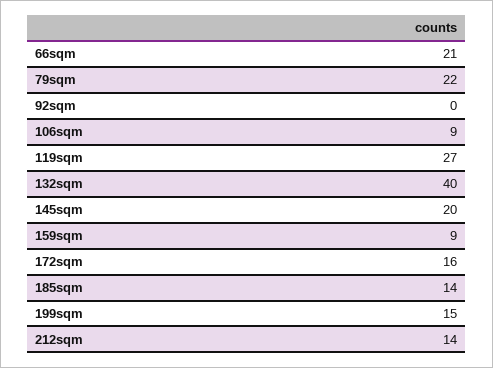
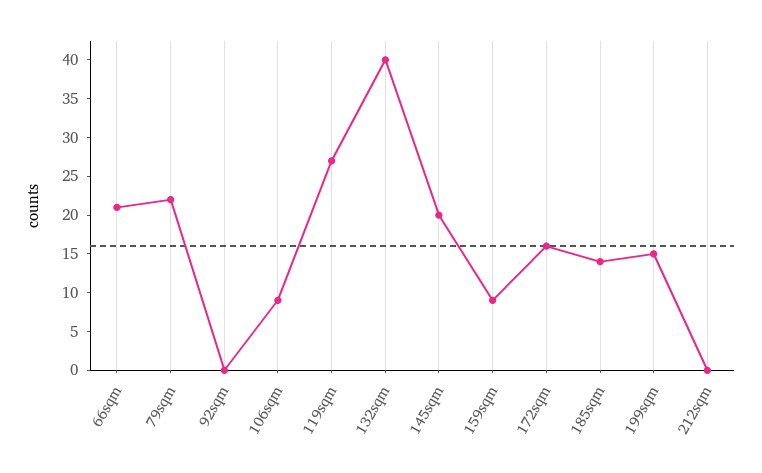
212sqm: 14 -> 0

